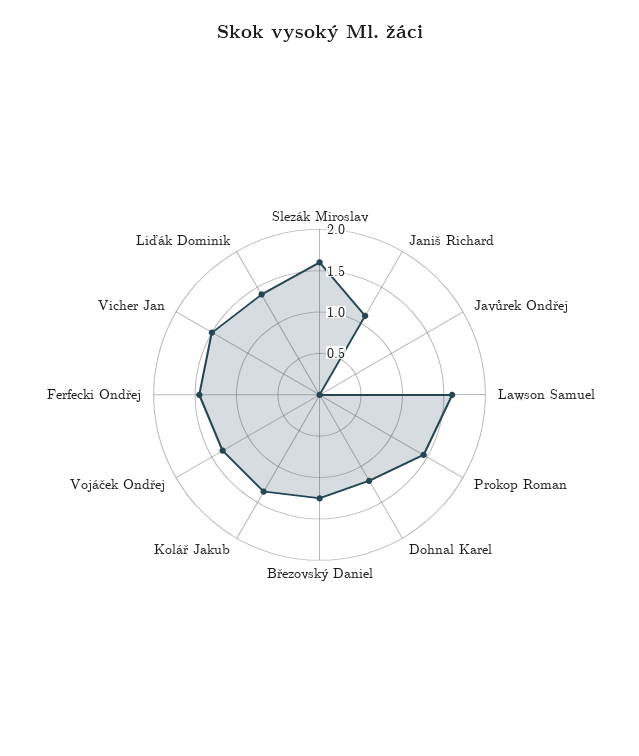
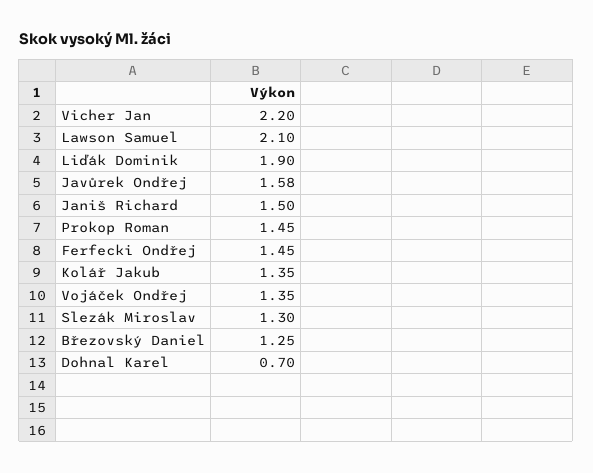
Slezák Miroslav: 1.6 -> 1.3
Janiš Richard: 1.1 -> 1.5
Javůrek Ondřej: 0 -> 1.58
Lawson Samuel: 1.6 -> 2.1
Dohnal Karel: 1.2 -> 0.7
Vicher Jan: 1.5 -> 2.2
Liďák Dominik: 1.4 -> 1.9

